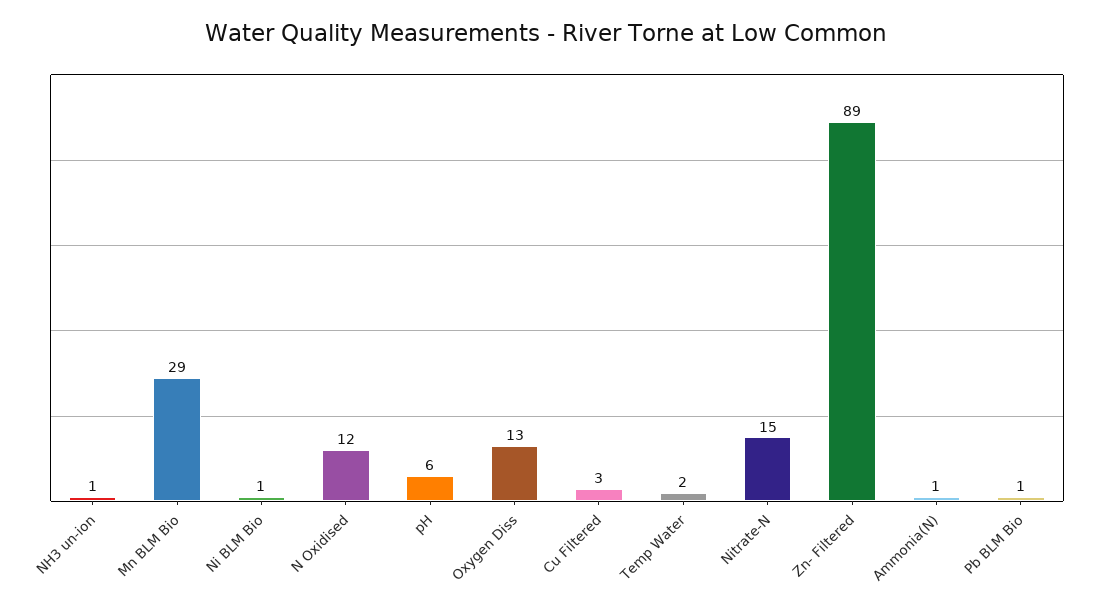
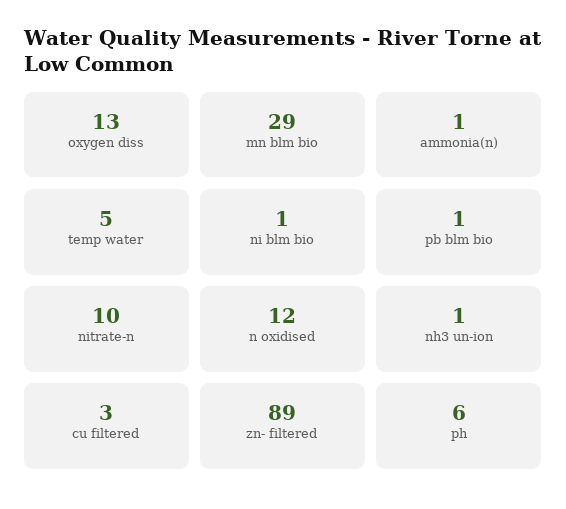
Temp Water: 2 -> 5
Nitrate-N: 15 -> 10

